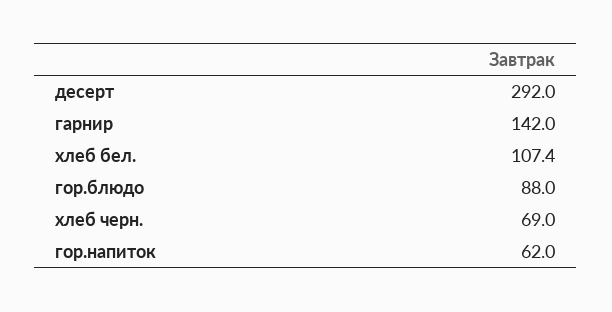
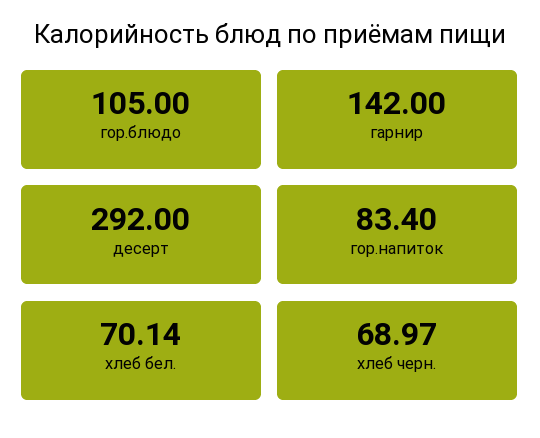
хлеб бел.: 107.4 -> 70.14
гор.блюдо: 88 -> 105
гор.напиток: 62 -> 83.4

